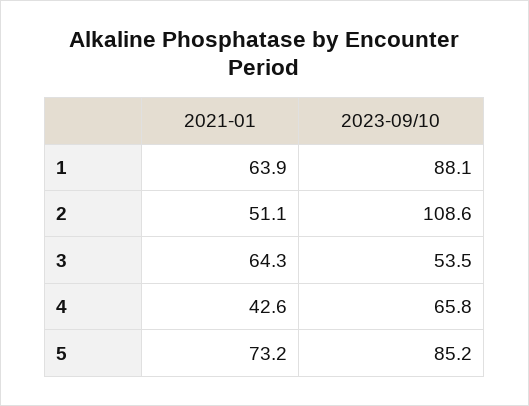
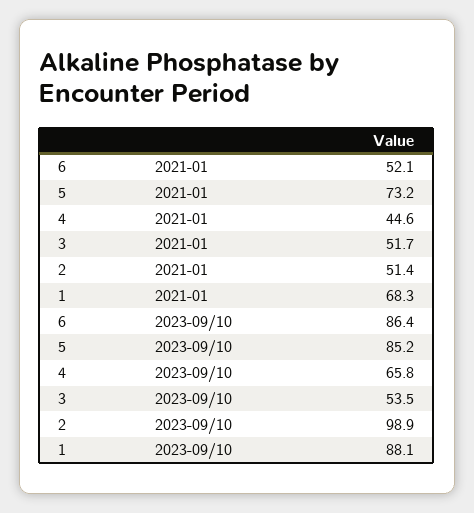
2021-01, 1: 63.9 -> 68.3
2021-01, 2: 51.1 -> 51.4
2023-09/10, 2: 108.6 -> 98.9
2021-01, 3: 64.3 -> 51.7
2021-01, 4: 42.6 -> 44.6
2021-01, 6: none -> 52.1
2023-09/10, 6: none -> 86.4

